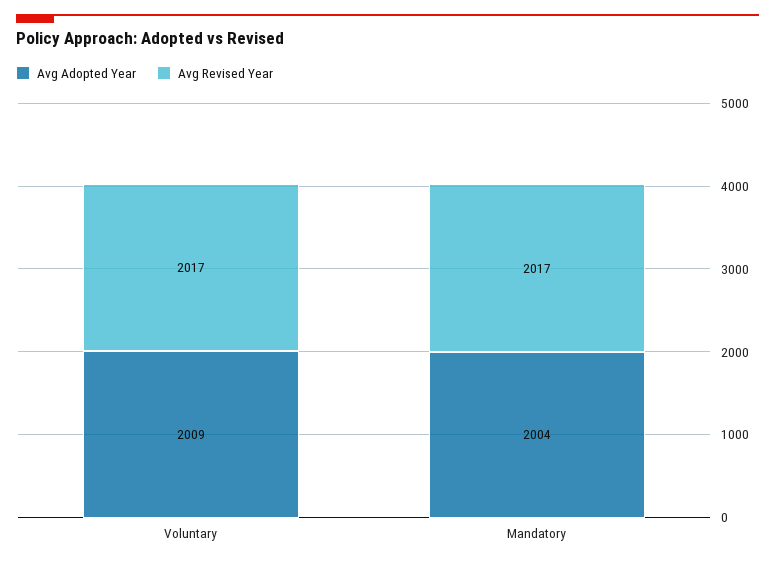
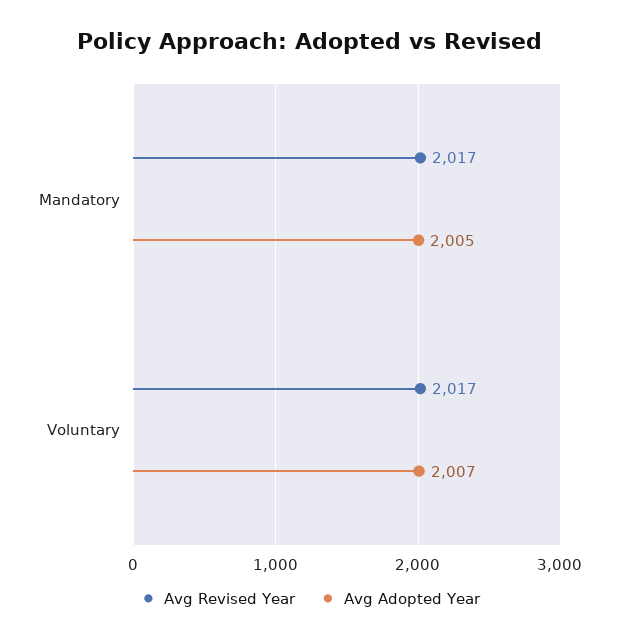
Avg Adopted Year, Voluntary: 2009 -> 2007
Avg Adopted Year, Mandatory: 2004 -> 2005

